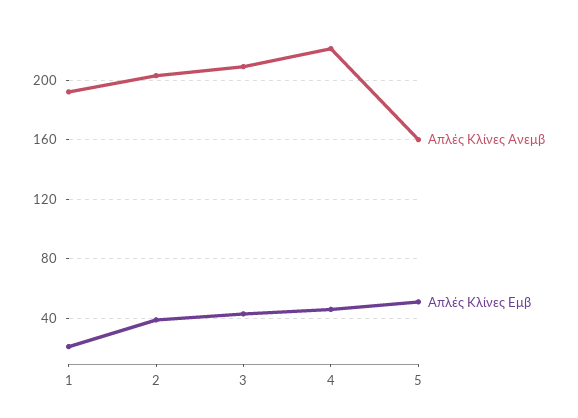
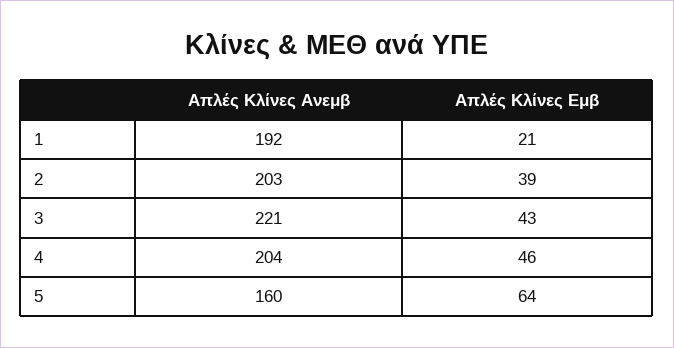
Απλές Κλίνες Ανεμβ, 3: 210 -> 221
Απλές Κλίνες Ανεμβ, 4: 220 -> 204
Απλές Κλίνες Εμβ, 5: 50 -> 64

